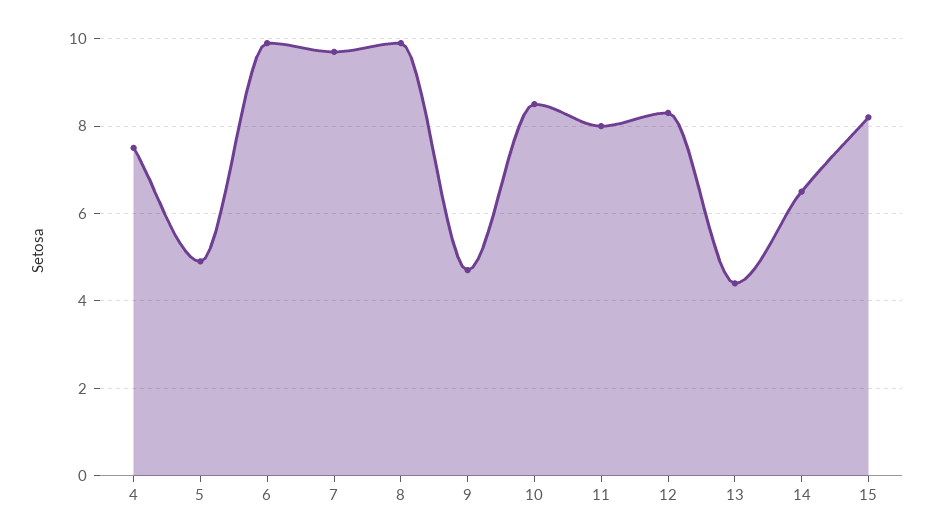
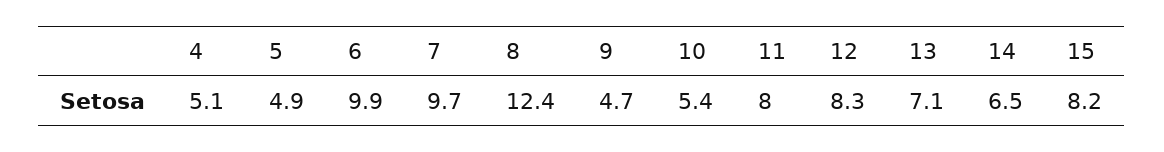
4: 7.5 -> 5.1
8: 10 -> 12.4
10: 8.5 -> 5.4
13: 4.5 -> 7.1

